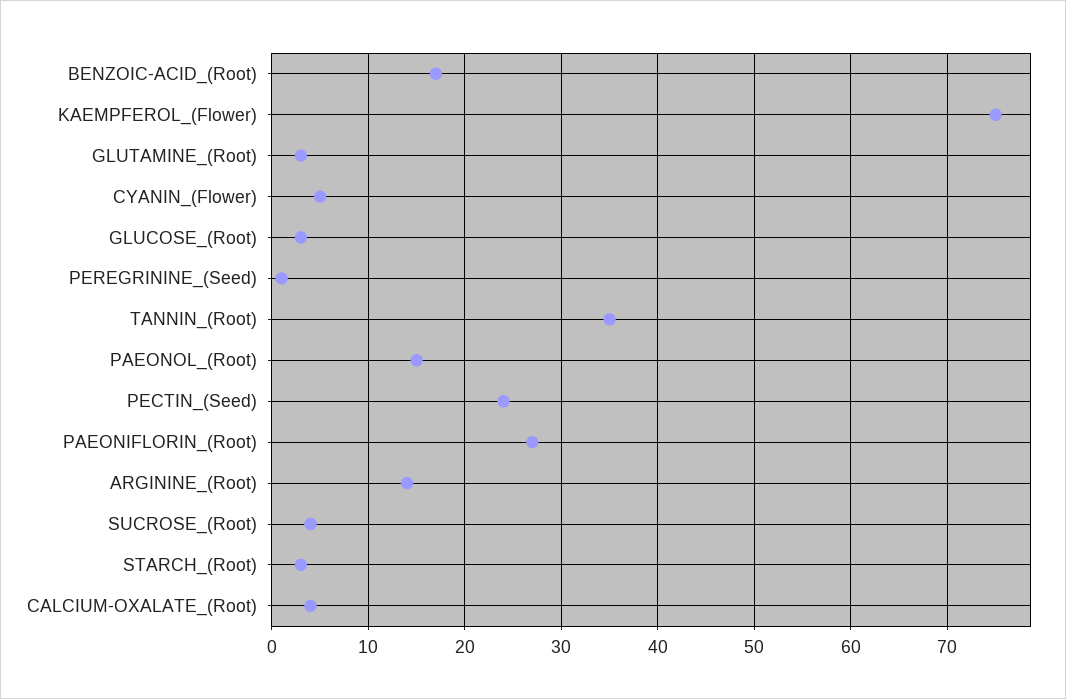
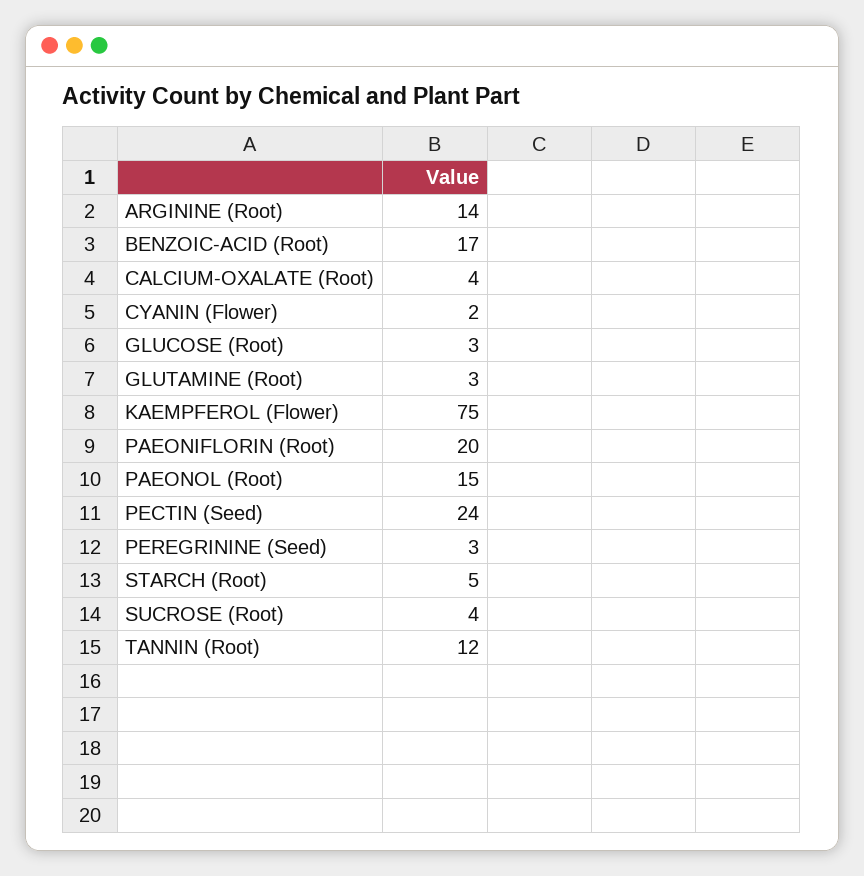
CYANIN_(Flower): 5 -> 2
PEREGRININE_(Seed): 1 -> 3
TANNIN_(Root): 35 -> 12
PAEONIFLORIN_(Root): 27 -> 20
STARCH_(Root): 3 -> 5

